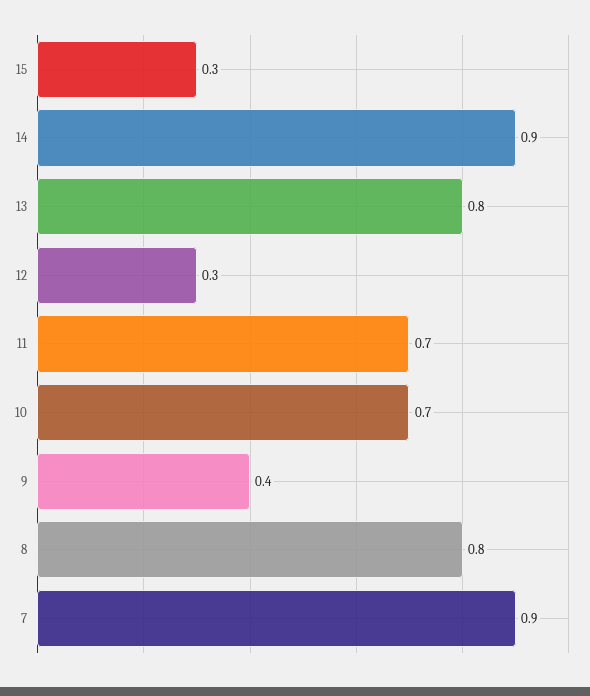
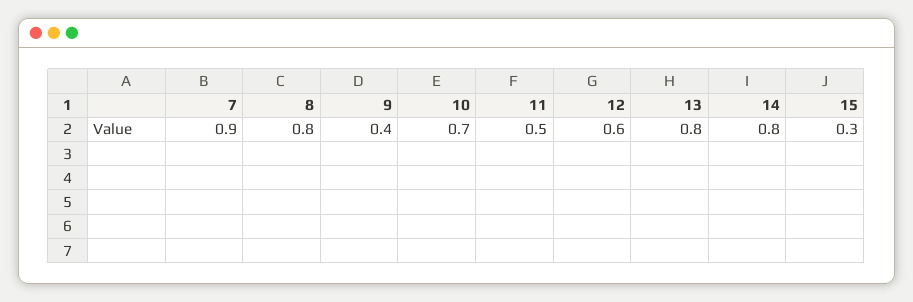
14: 0.9 -> 0.8
12: 0.3 -> 0.6
11: 0.7 -> 0.5

